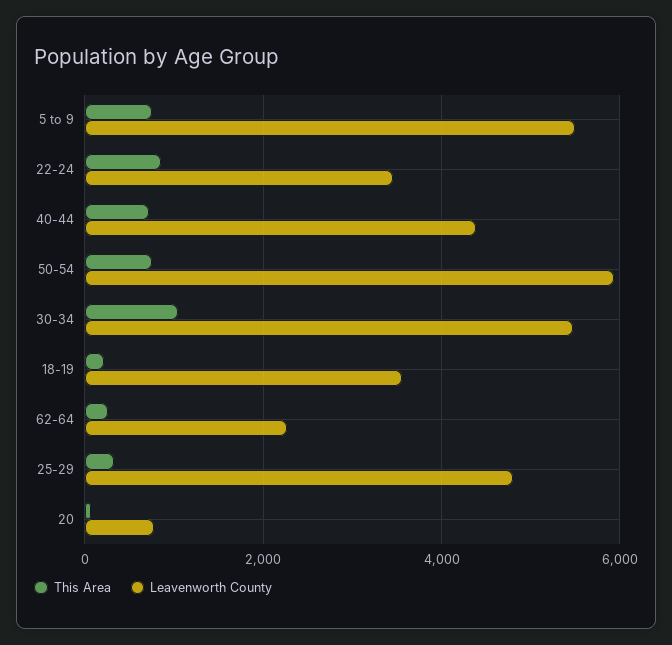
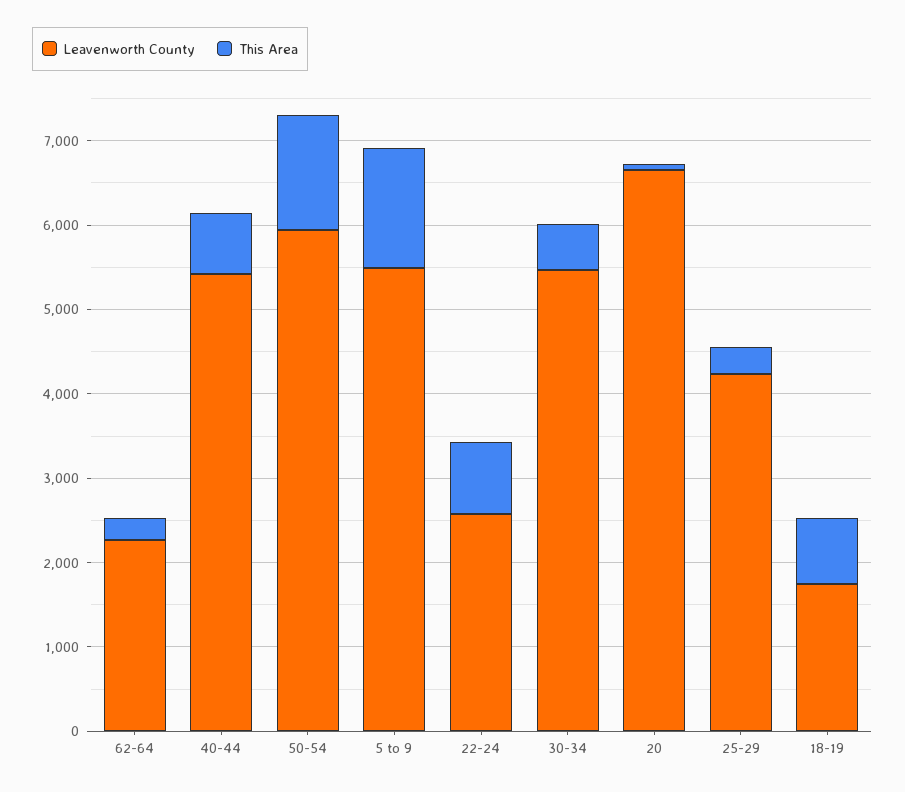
This Area, 5 to 9: 800 -> 1400
Leavenworth County, 22-24: 3400 -> 2600
Leavenworth County, 40-44: 4400 -> 5400
This Area, 50-54: 800 -> 1400
This Area, 30-34: 1000 -> 600
This Area, 18-19: 200 -> 800
Leavenworth County, 18-19: 3600 -> 1800
Leavenworth County, 25-29: 4800 -> 4200
Leavenworth County, 20: 800 -> 6600

